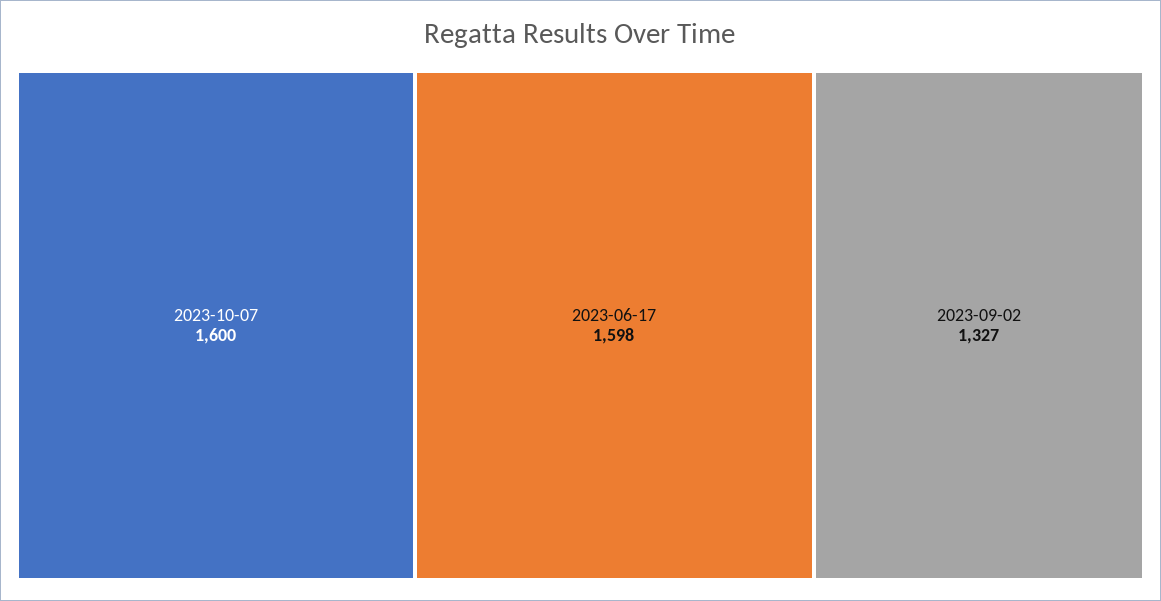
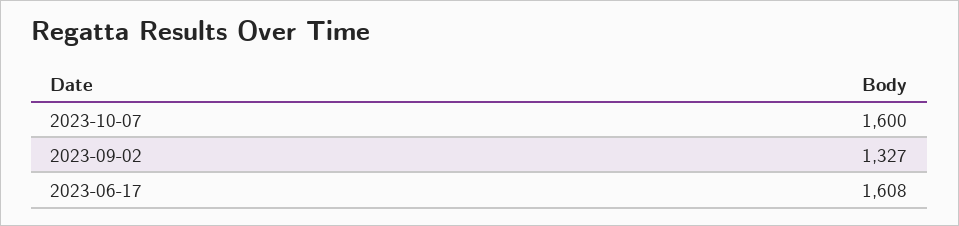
2023-06-17: 1598 -> 1608

